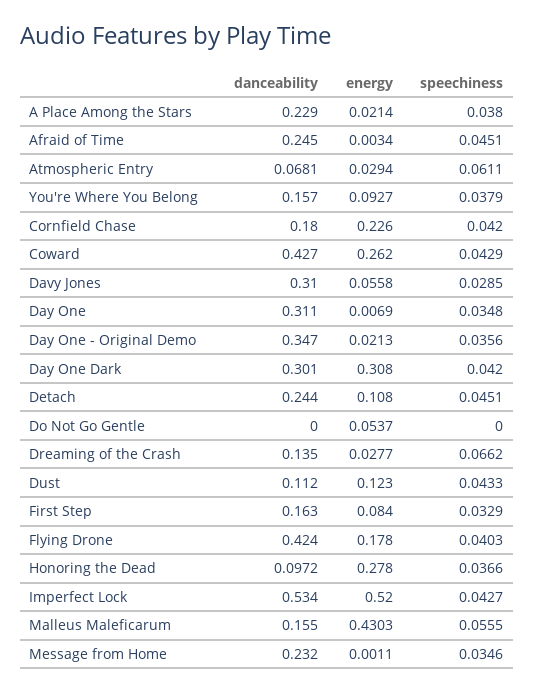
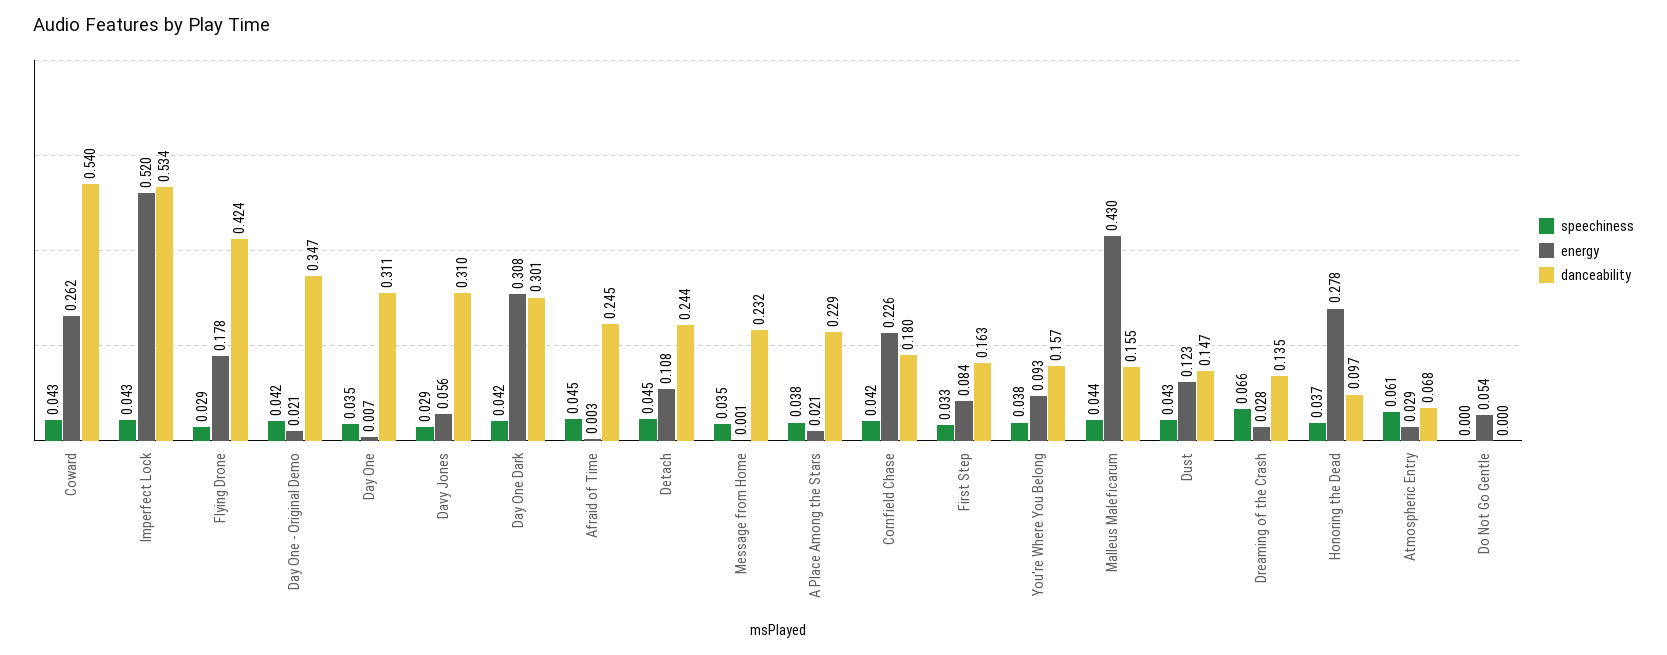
danceability, Coward: 0.427 -> 0.54
speechiness, Day One - Original Demo: 0.0356 -> 0.042
danceability, Dust: 0.112 -> 0.147
speechiness, Flying Drone: 0.0403 -> 0.029
speechiness, Malleus Maleficarum: 0.0555 -> 0.044

